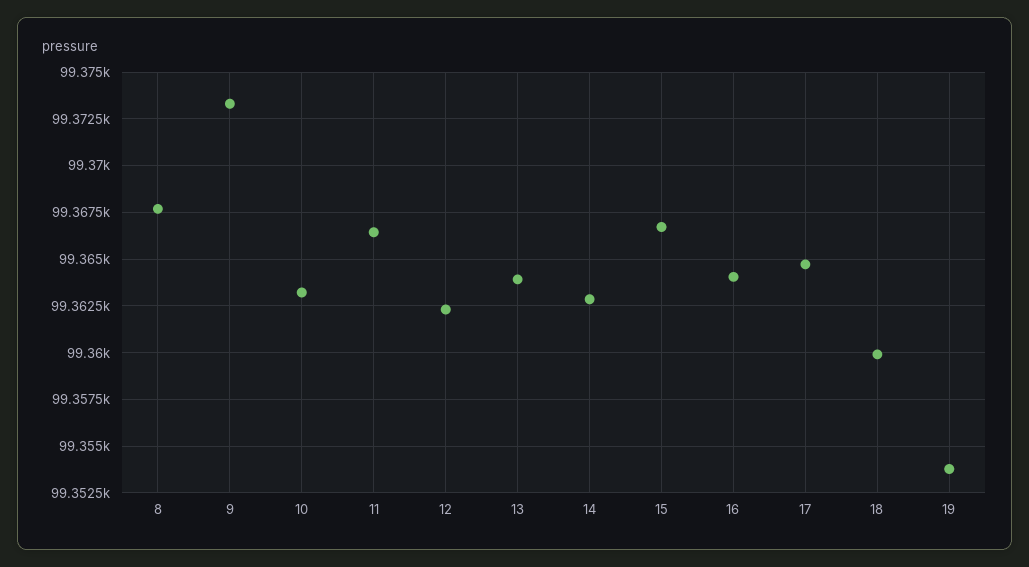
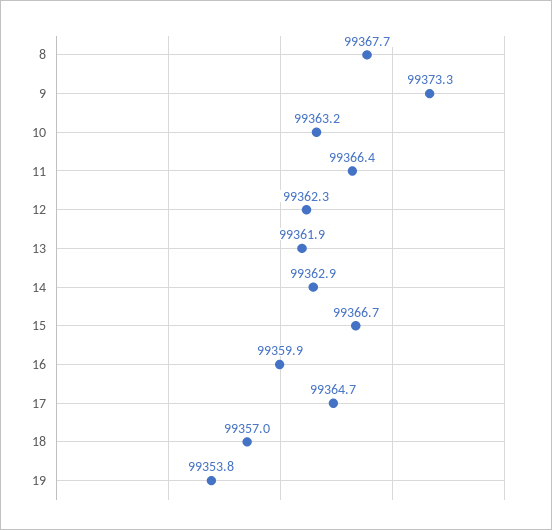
13: 99364 -> 99361.9
16: 99364 -> 99359.9
18: 99360 -> 99357

